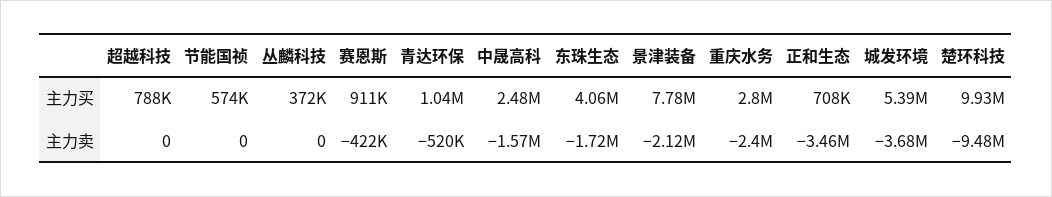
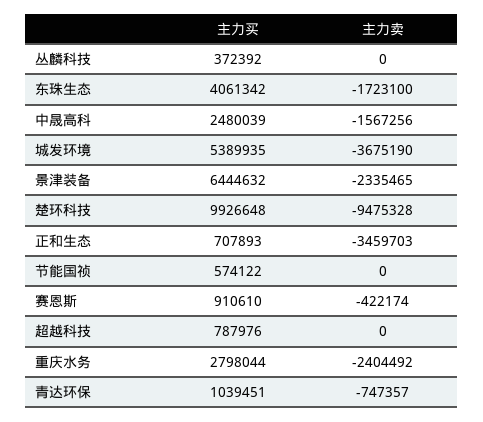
景津装备, 主力买: 7780000 -> 6444632
青达环保, 主力卖: -520000 -> -747357
景津装备, 主力卖: -2120000 -> -2335465

